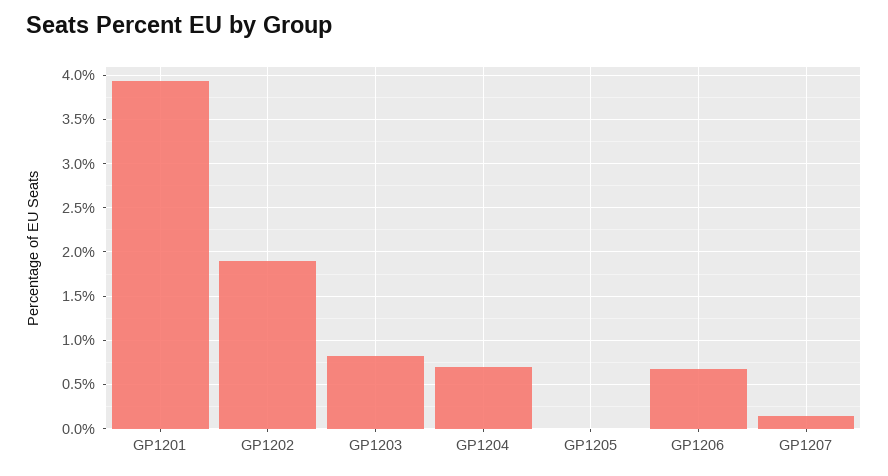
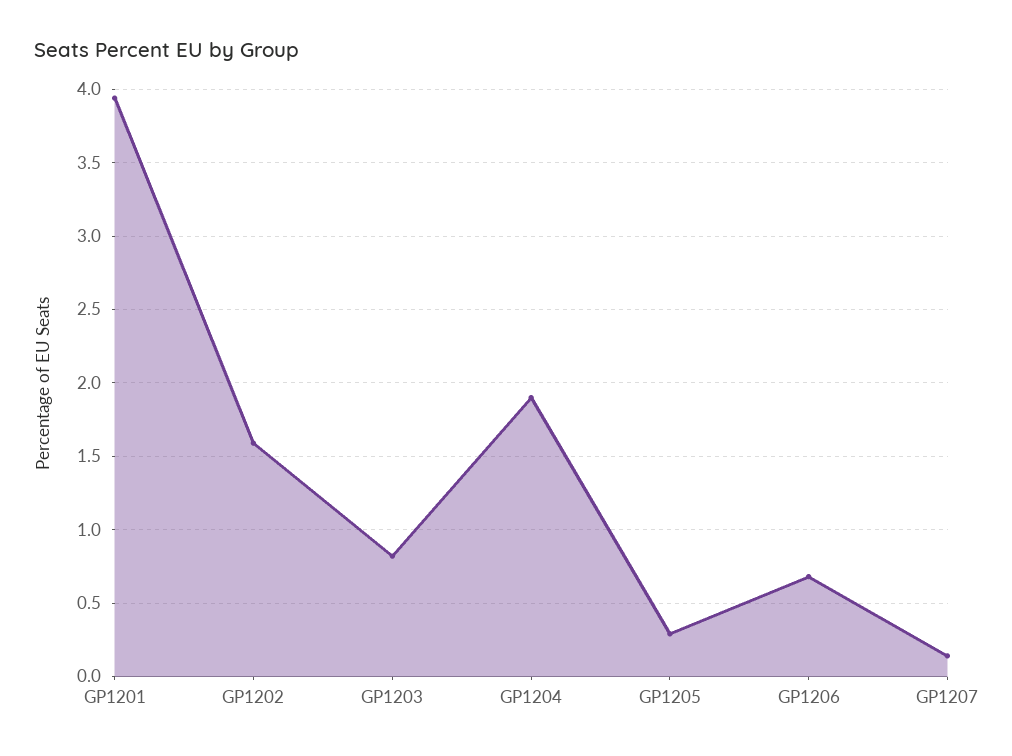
GP1202: 1.9 -> 1.6
GP1204: 0.7 -> 1.9
GP1205: 0 -> 0.3

